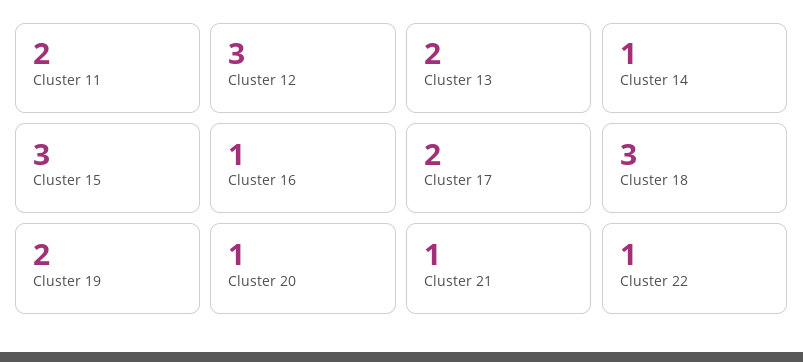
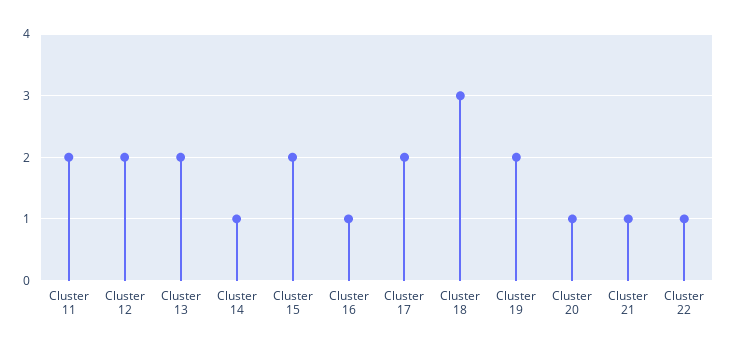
Cluster 12: 3 -> 2
Cluster 15: 3 -> 2

